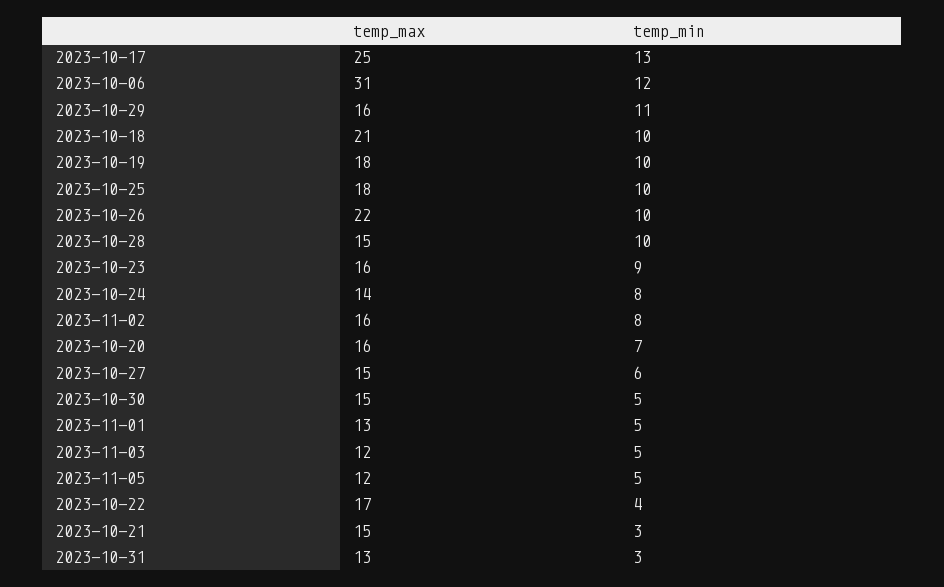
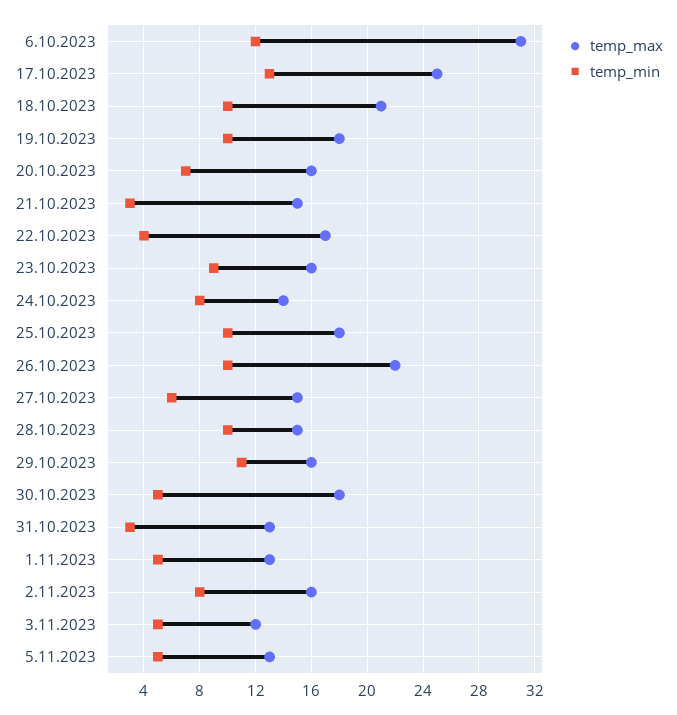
temp_max, 2023-10-30: 15 -> 18
temp_max, 2023-11-05: 12 -> 13

